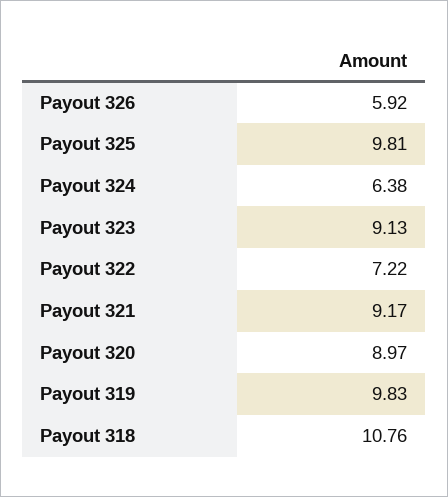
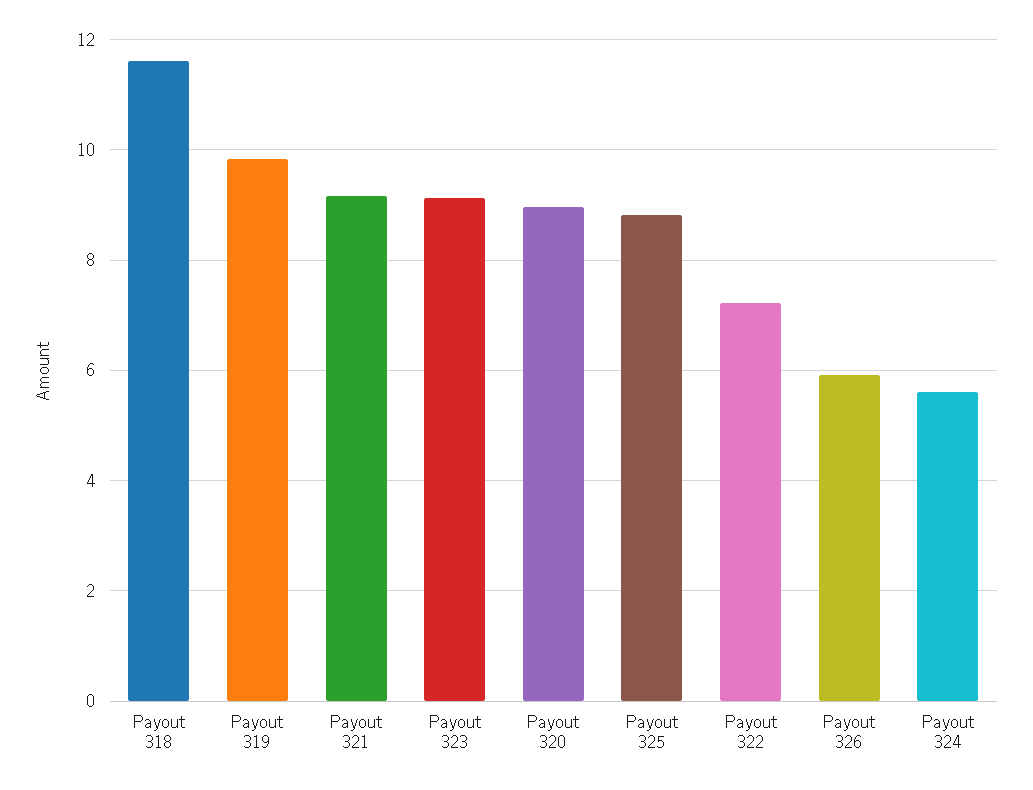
Payout 325: 9.81 -> 8.8
Payout 324: 6.38 -> 5.6
Payout 318: 10.76 -> 11.6

